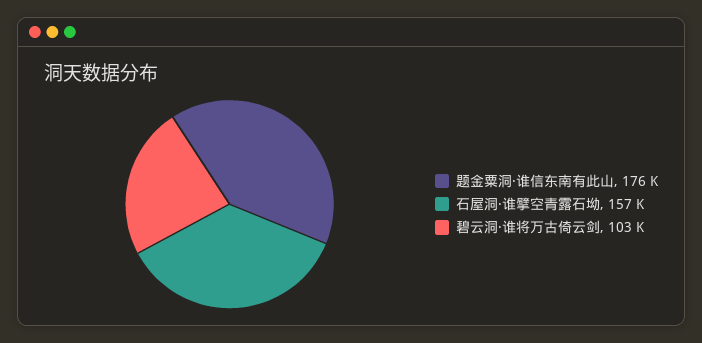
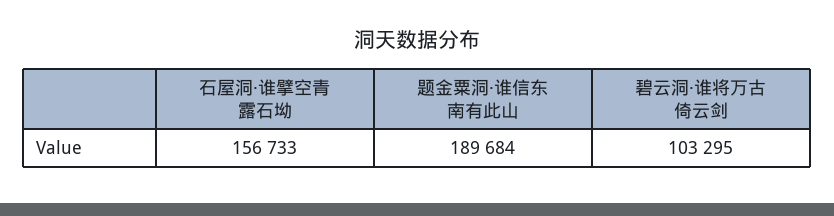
题金粟洞·谁信东南有此山: 176000 -> 189684

